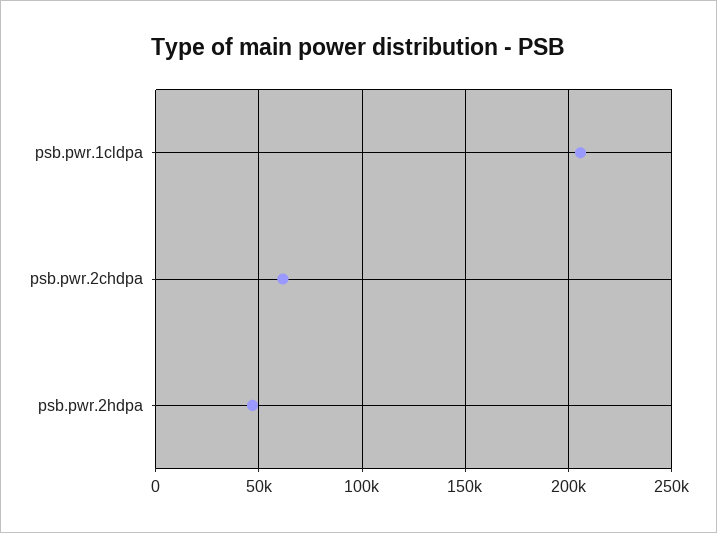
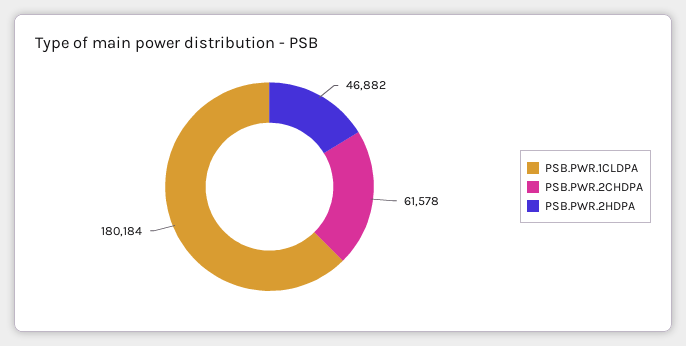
psb.pwr.1cldpa: 205000 -> 180184

